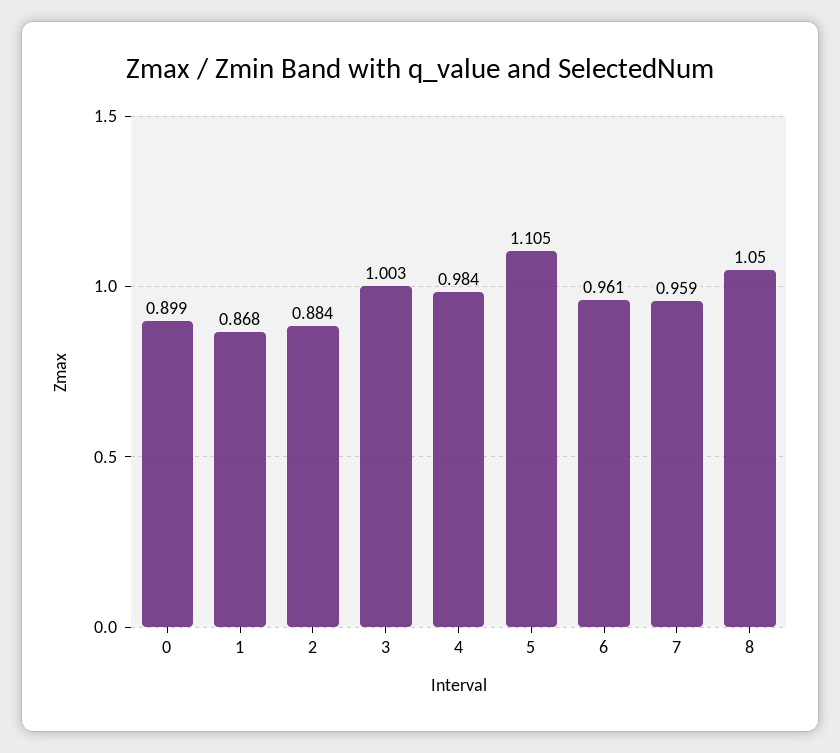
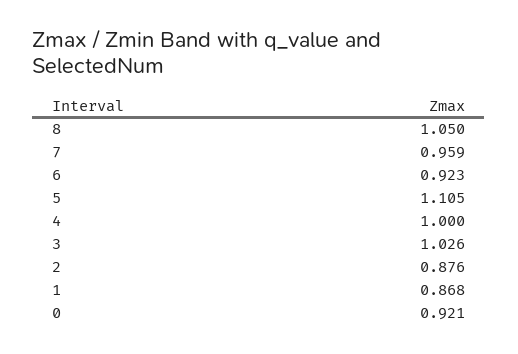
0: 0.899 -> 0.921
2: 0.884 -> 0.876
3: 1.003 -> 1.026
4: 0.984 -> 1
6: 0.961 -> 0.923

